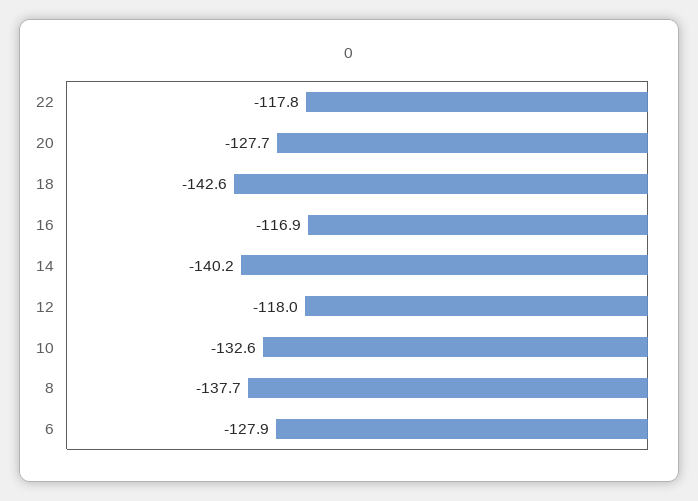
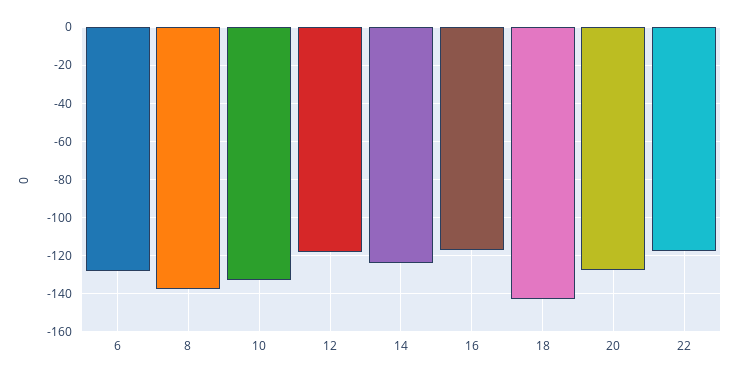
14: -140.2 -> -125

